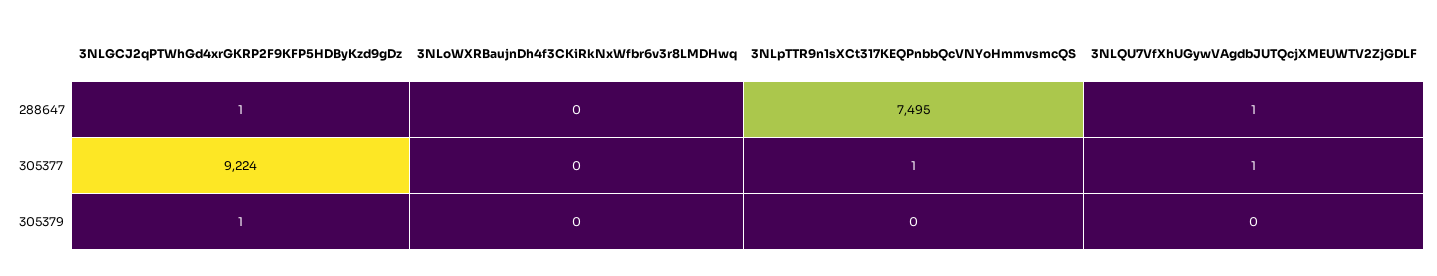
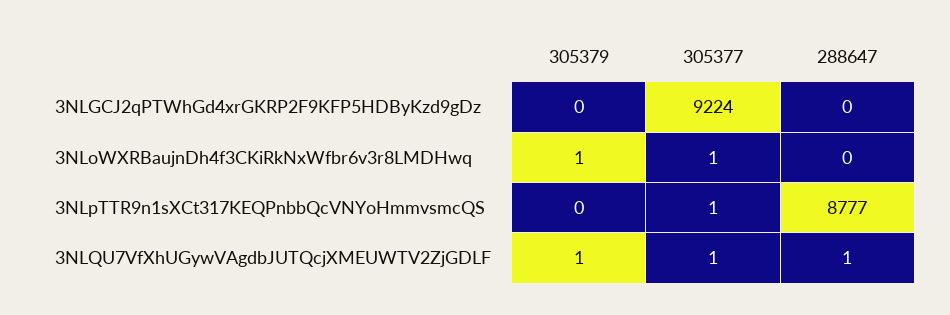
3NLGCJ2qPTWhGd4xrGKRP2F9KFP5HDByKzd9gDz, 288647: 1 -> 0
3NLpTTR9n1sXCt317KEQPnbbQcVNYoHmmvsmcQS, 288647: 7495 -> 8777
3NLoWXRBaujnDh4f3CKiRkNxWfbr6v3r8LMDHwq, 305377: 0 -> 1
3NLGCJ2qPTWhGd4xrGKRP2F9KFP5HDByKzd9gDz, 305379: 1 -> 0
3NLoWXRBaujnDh4f3CKiRkNxWfbr6v3r8LMDHwq, 305379: 0 -> 1
3NLQU7VfXhUGywVAgdbJUTQcjXMEUWTV2ZjGDLF, 305379: 0 -> 1

